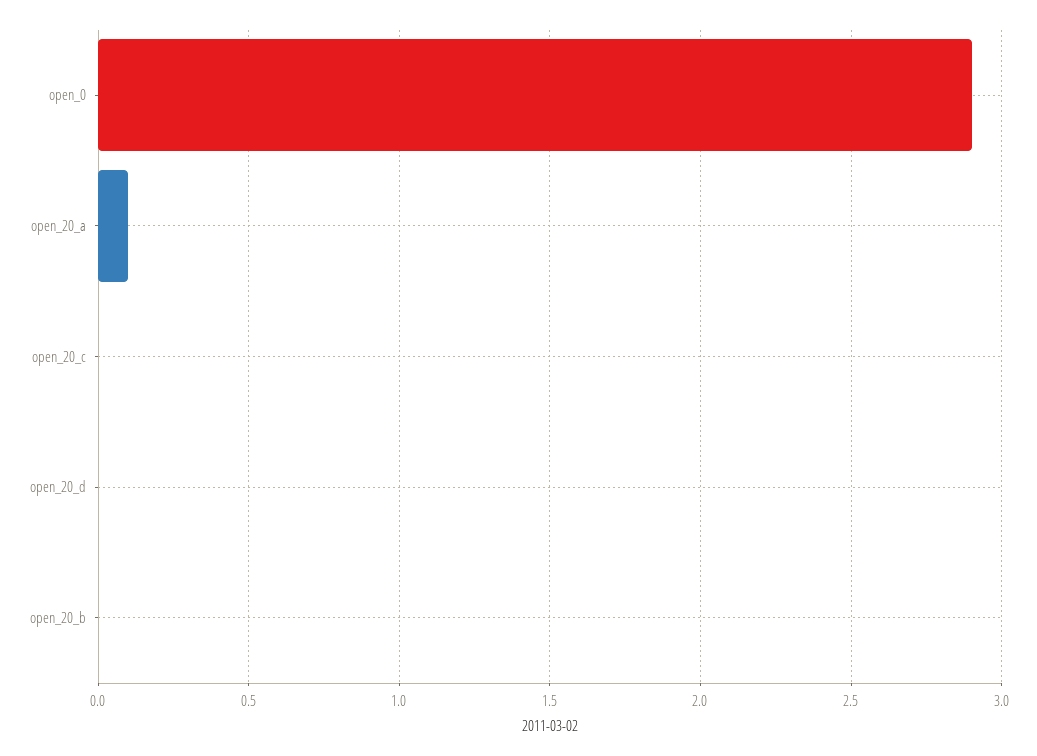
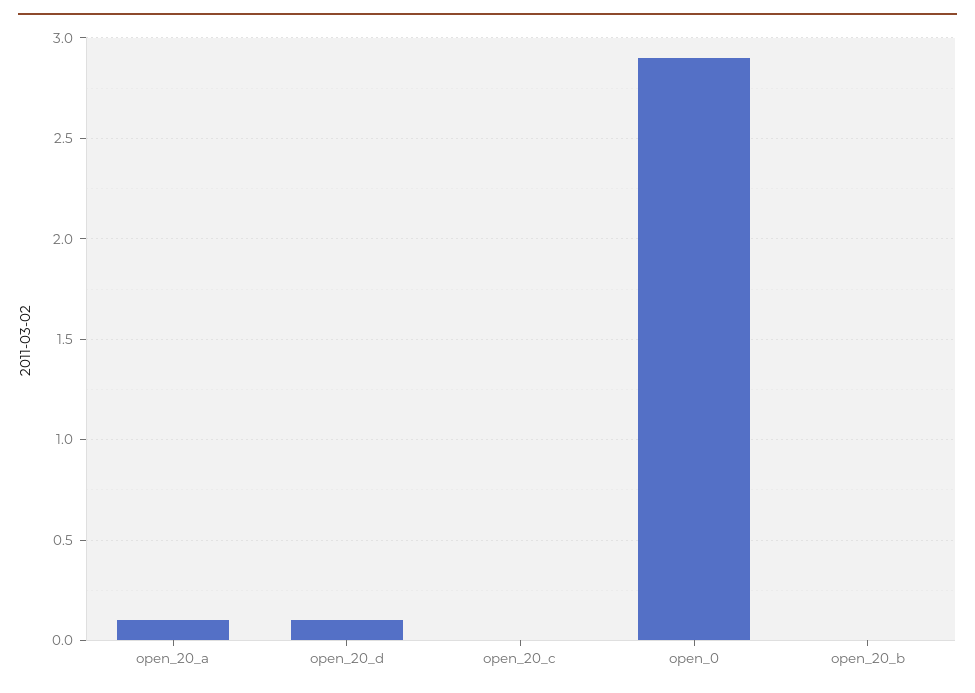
open_20_d: 0 -> 0.1

